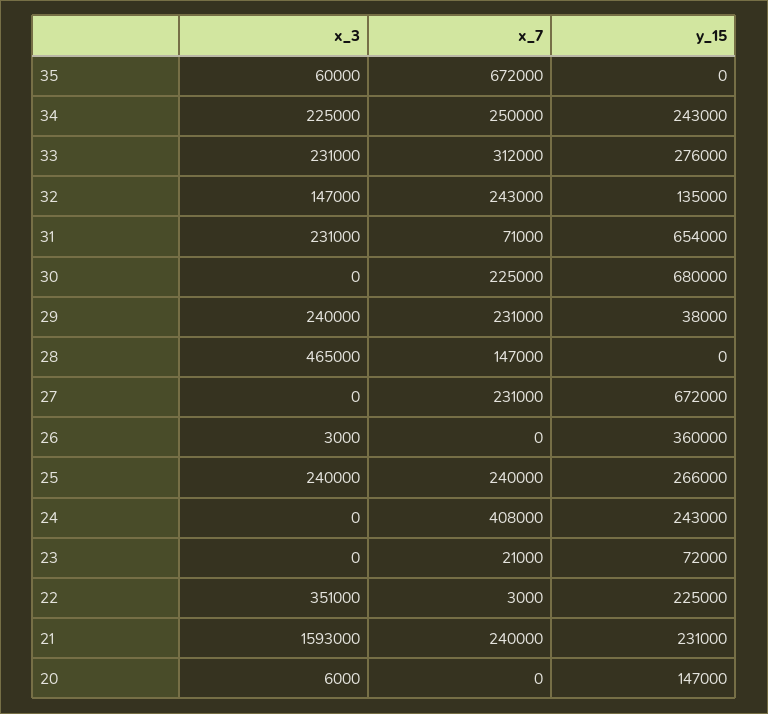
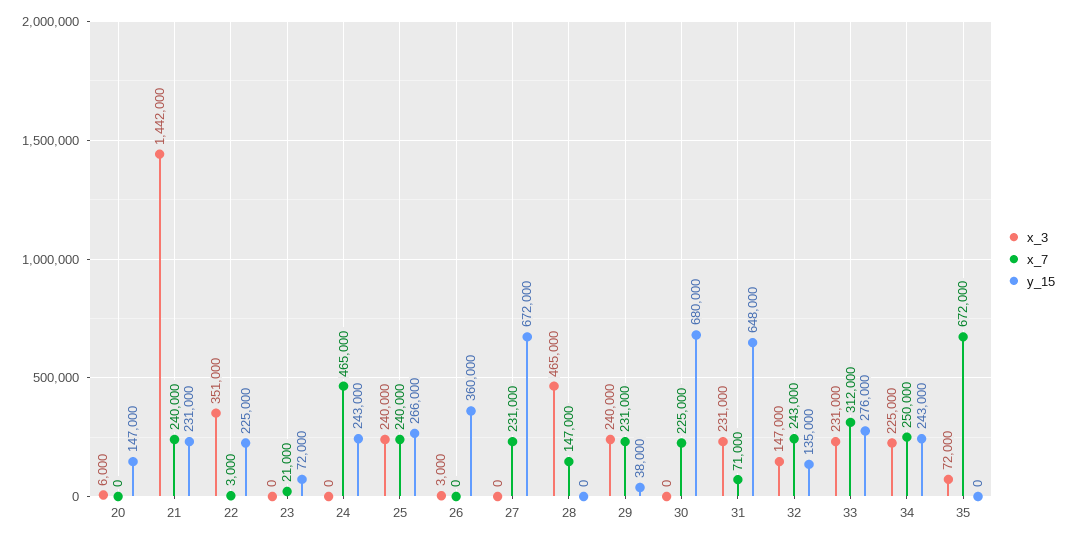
x_3, 35: 60000 -> 72000
y_15, 31: 654000 -> 648000
x_7, 24: 408000 -> 465000
x_3, 21: 1593000 -> 1442000

